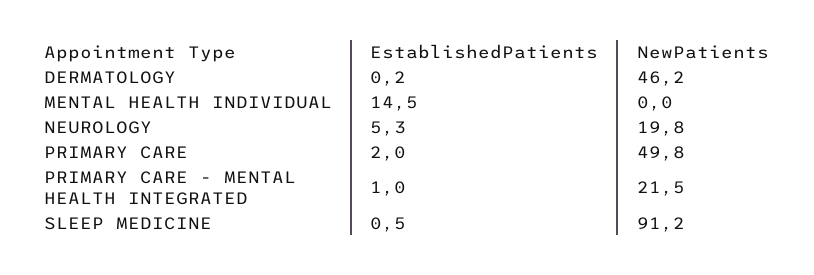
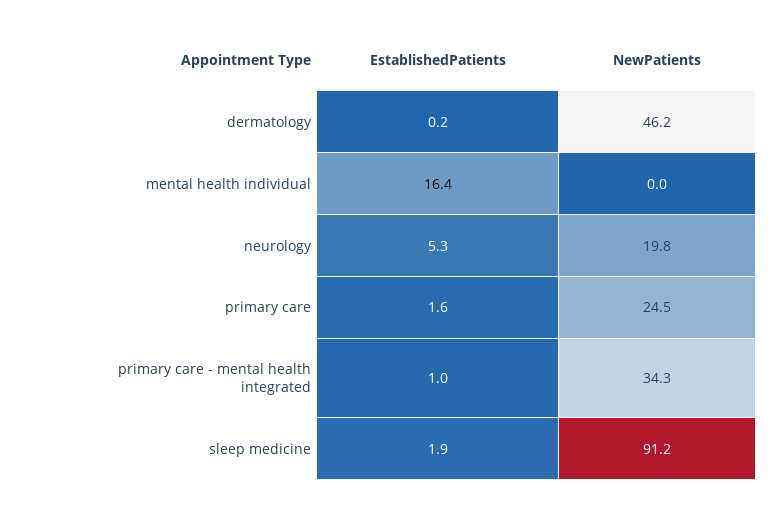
EstablishedPatients, MENTAL HEALTH INDIVIDUAL: 14.5 -> 16.4
EstablishedPatients, PRIMARY CARE: 2 -> 1.6
NewPatients, PRIMARY CARE: 49.8 -> 24.5
NewPatients, PRIMARY CARE - MENTAL HEALTH INTEGRATED: 21.5 -> 34.3
EstablishedPatients, SLEEP MEDICINE: 0.5 -> 1.9

